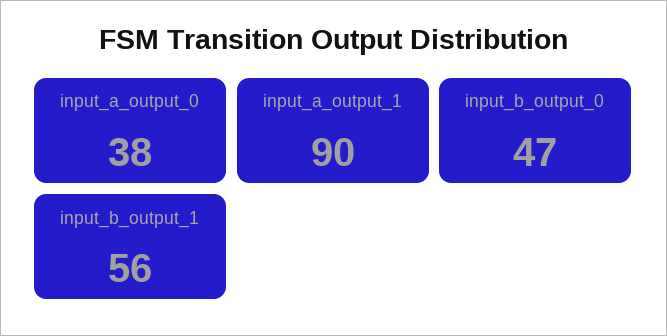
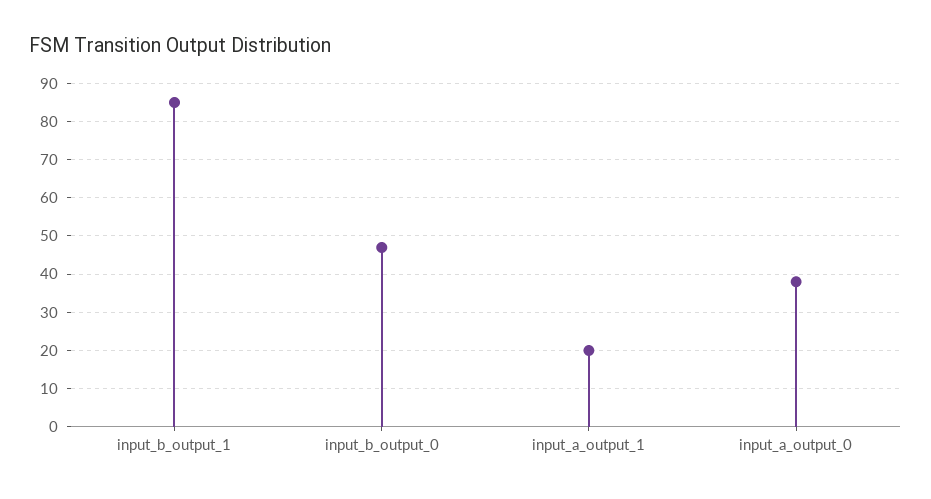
input_a_output_1: 90 -> 20
input_b_output_1: 56 -> 85

